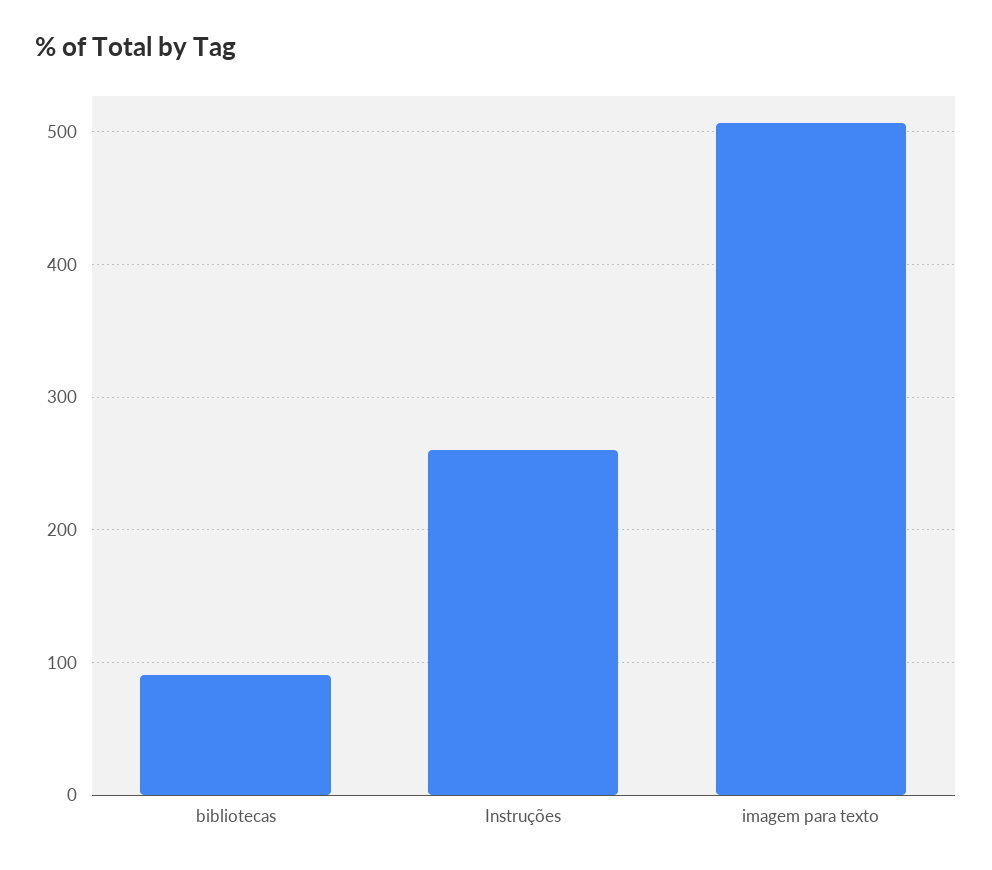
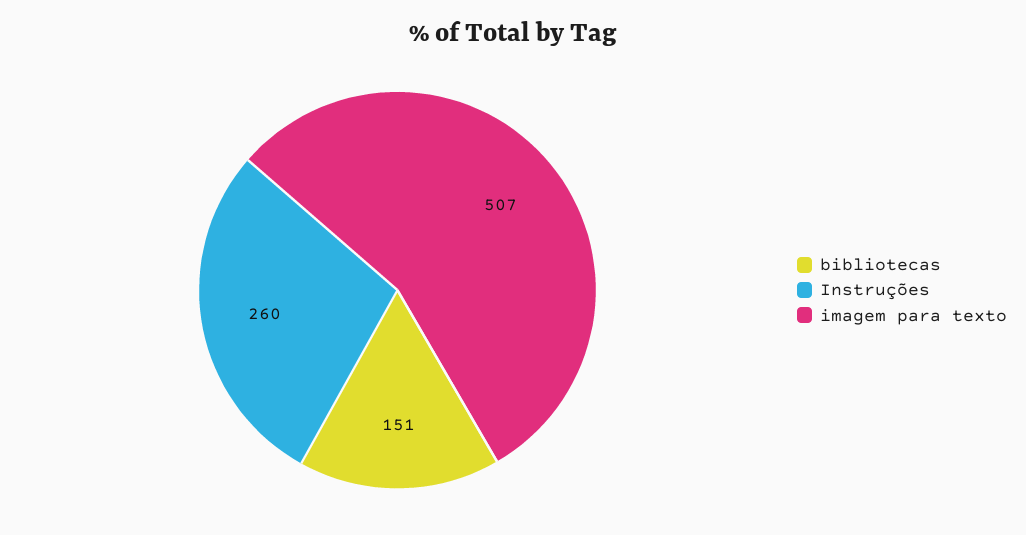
bibliotecas: 90 -> 151

